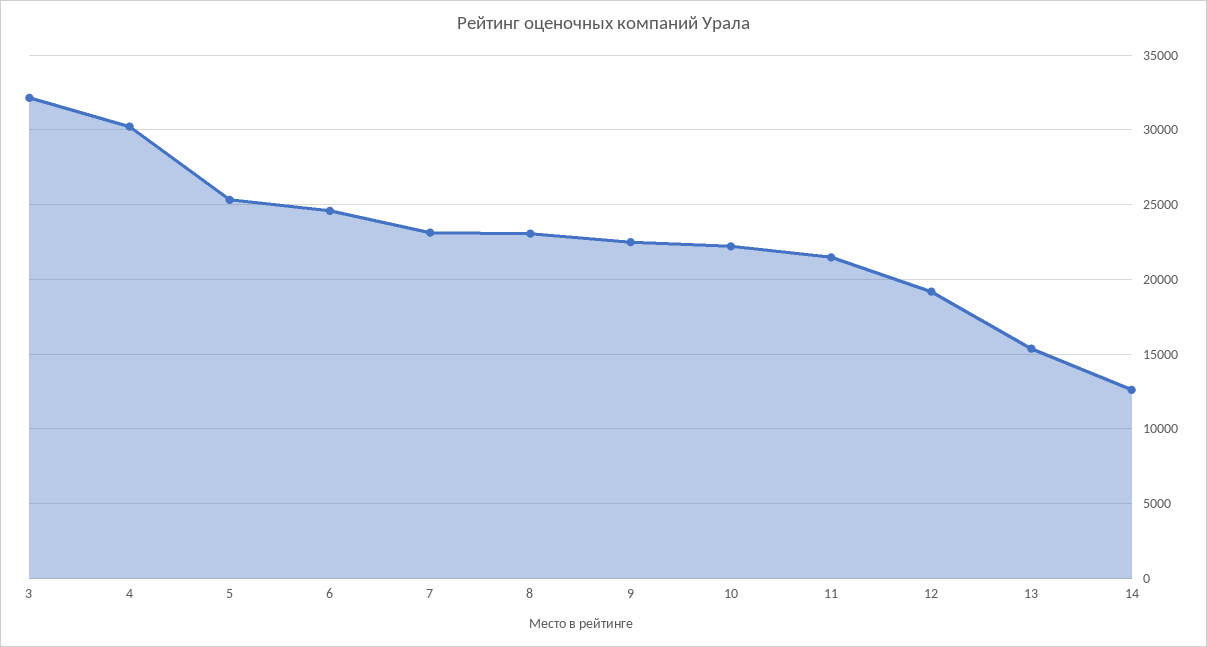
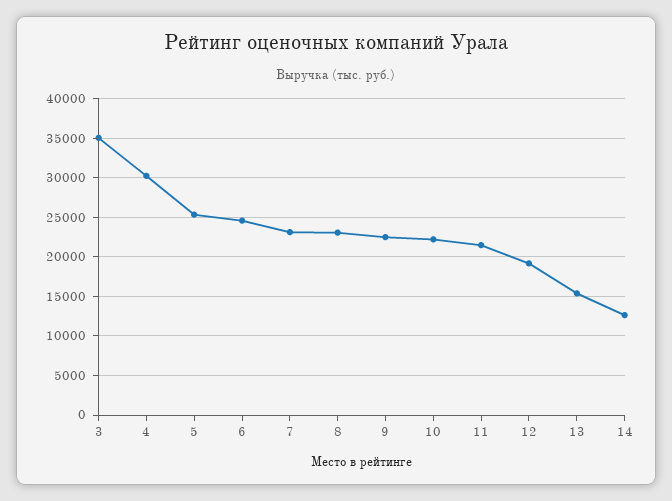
3: 32000 -> 35000

